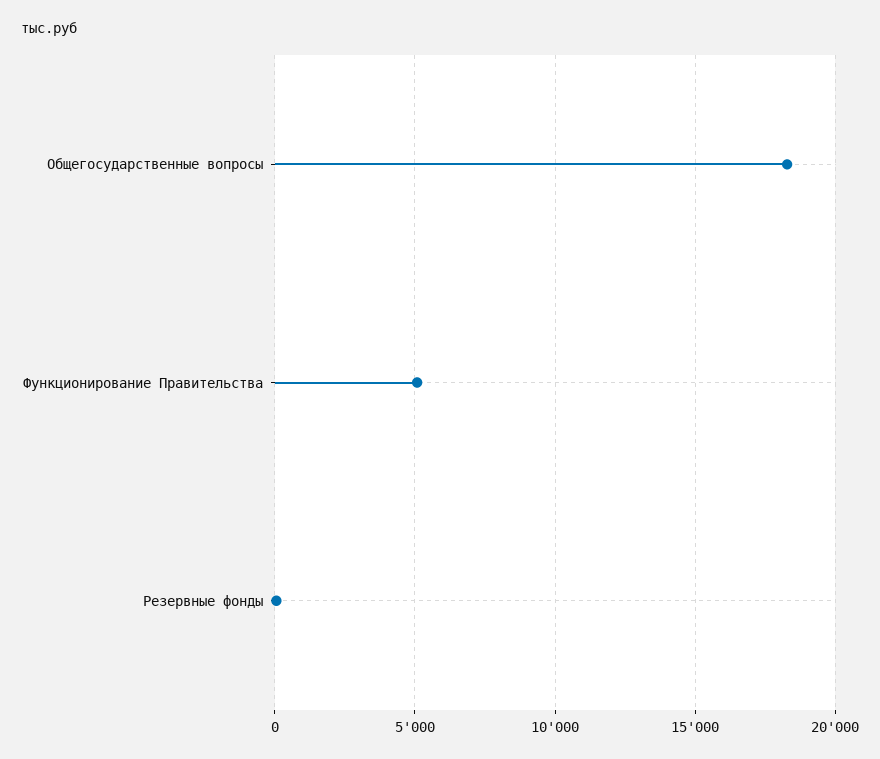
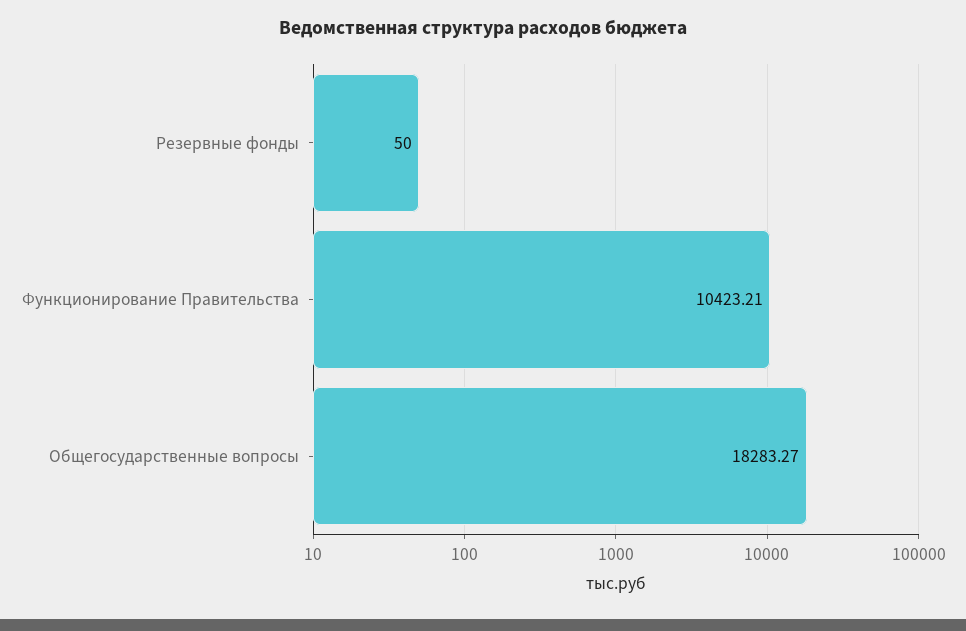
Функционирование Правительства: 5000 -> 10423.21

